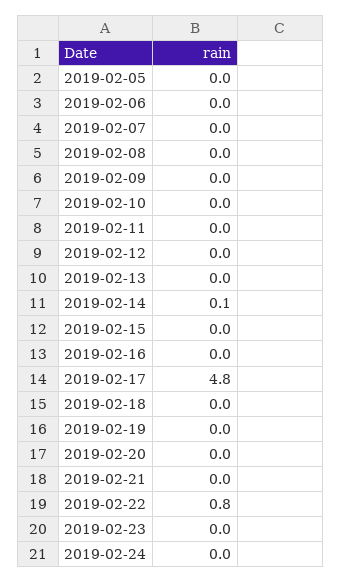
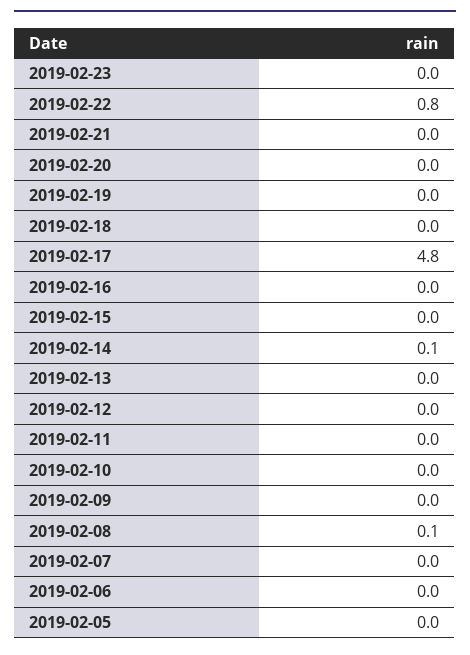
2019-02-08: 0 -> 0.1
2019-02-24: 0 -> none

